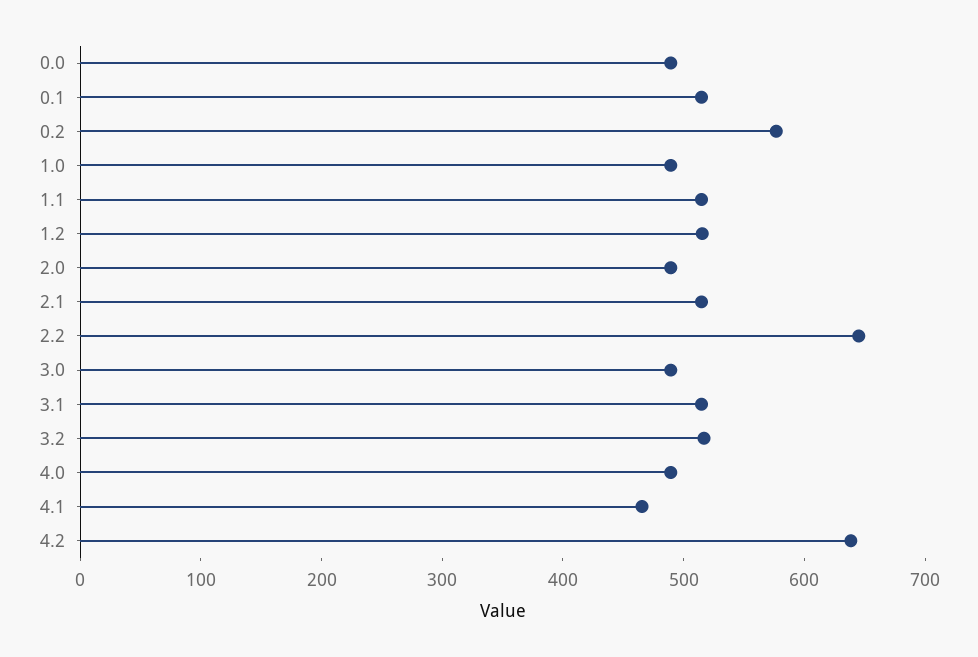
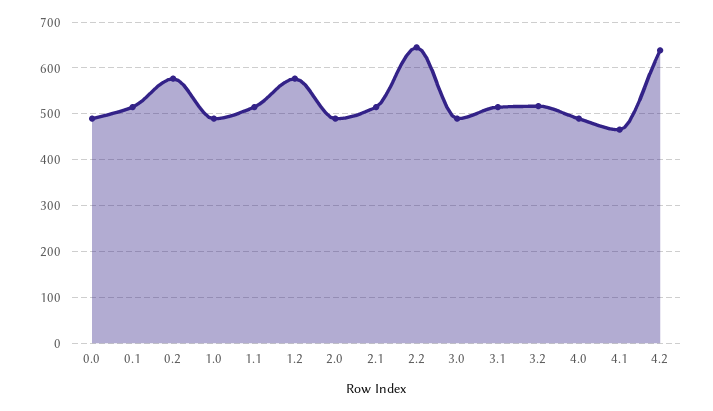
1.2: 520 -> 580

